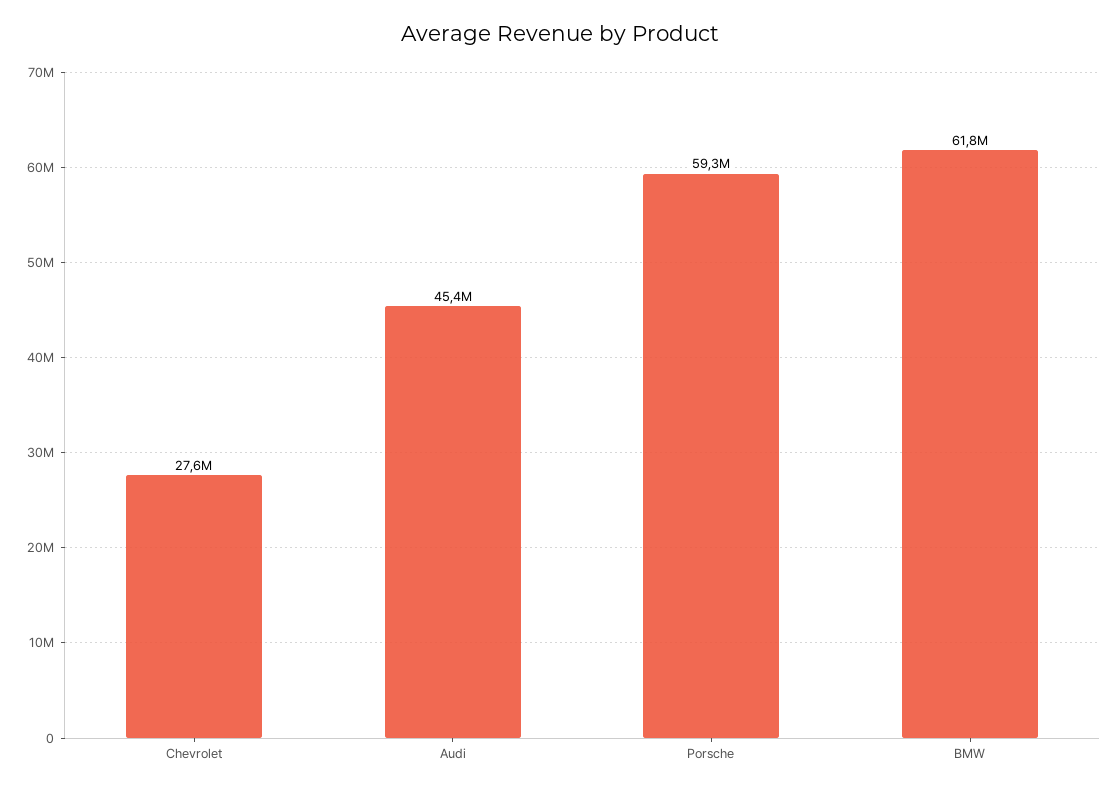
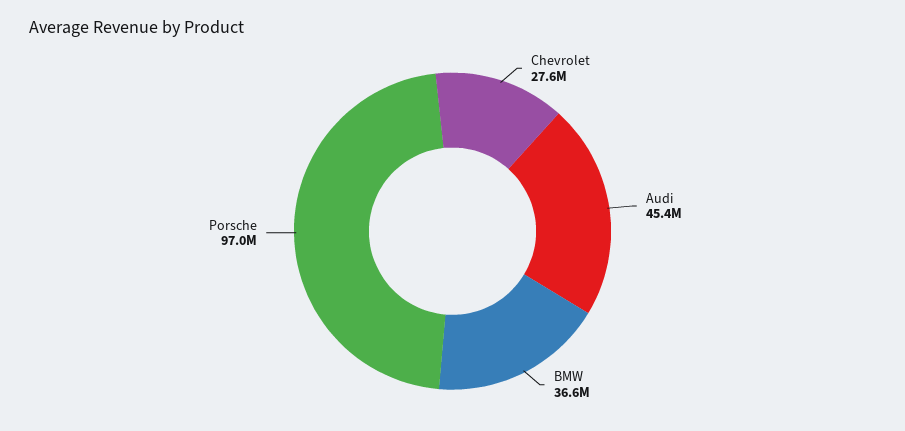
Porsche: 59300000 -> 97000000
BMW: 61800000 -> 36600000

